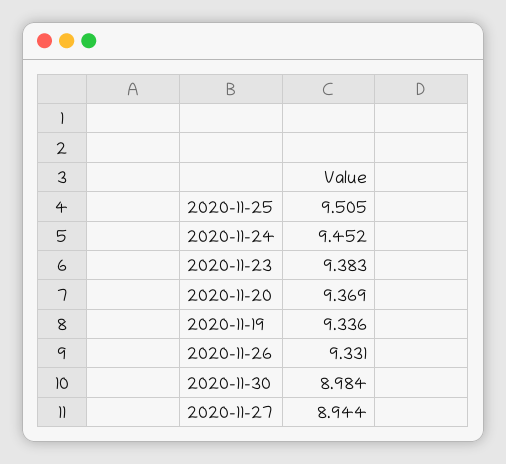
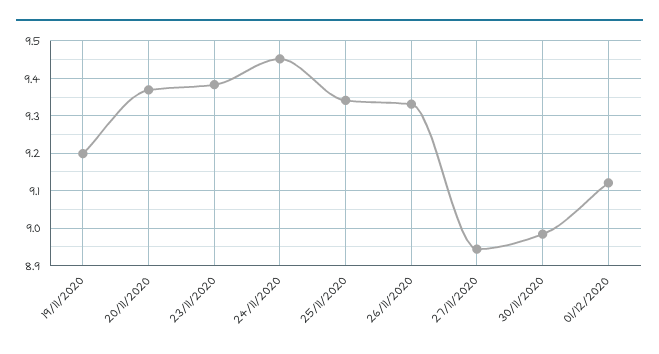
2020-11-25: 9.505 -> 9.34
2020-11-19: 9.336 -> 9.2
01/12/2020: none -> 9.12

